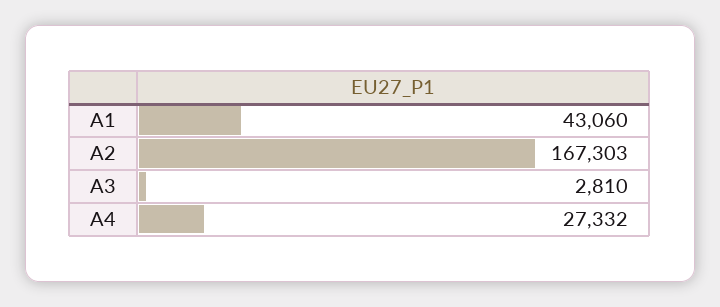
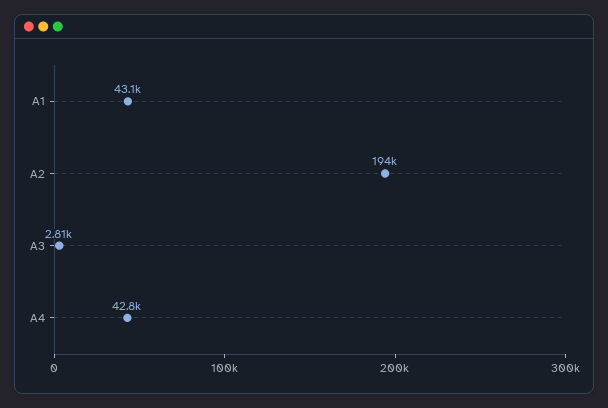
A2: 167303 -> 194000
A4: 27332 -> 42800

